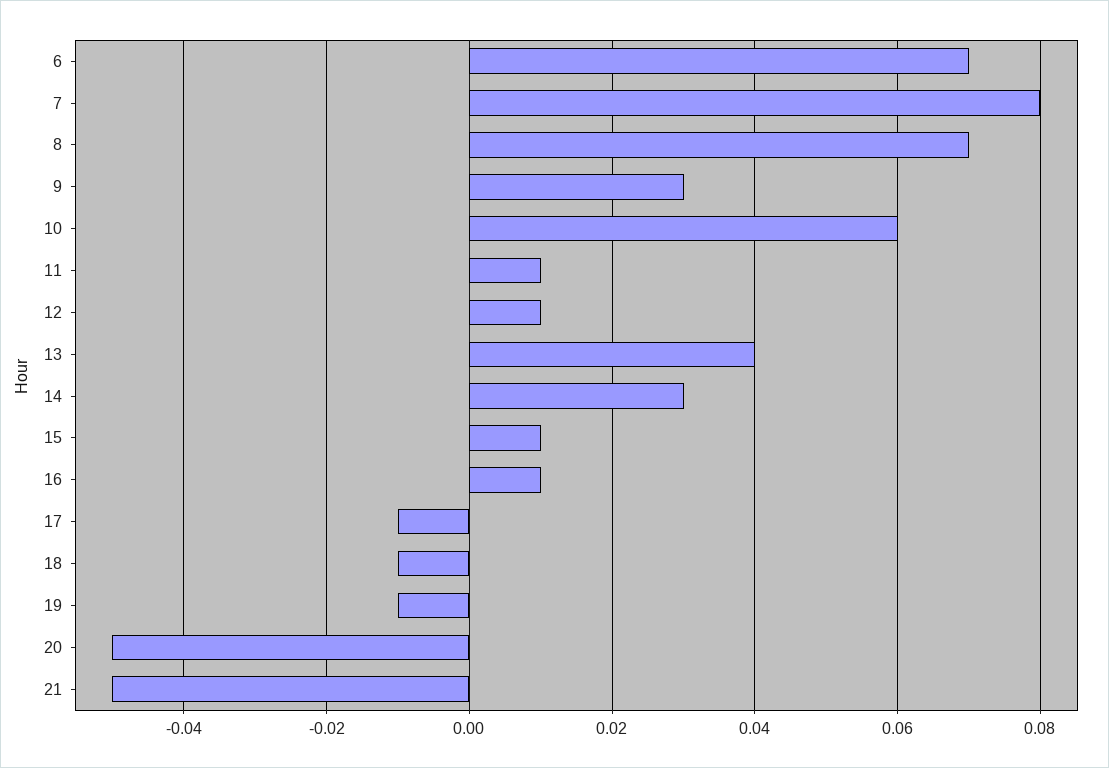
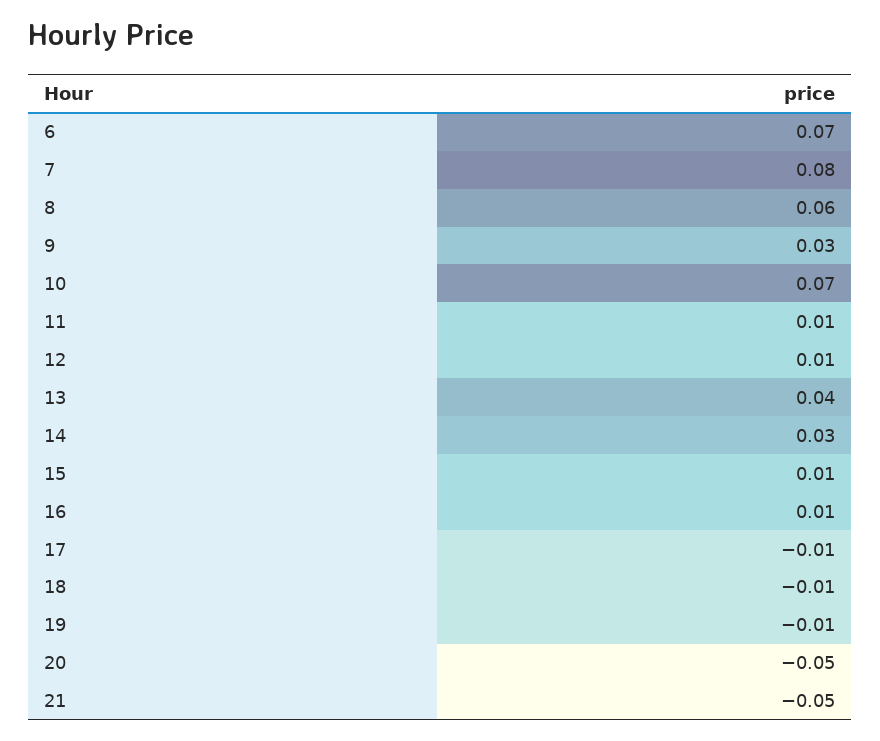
8: 0.07 -> 0.06
10: 0.06 -> 0.07

